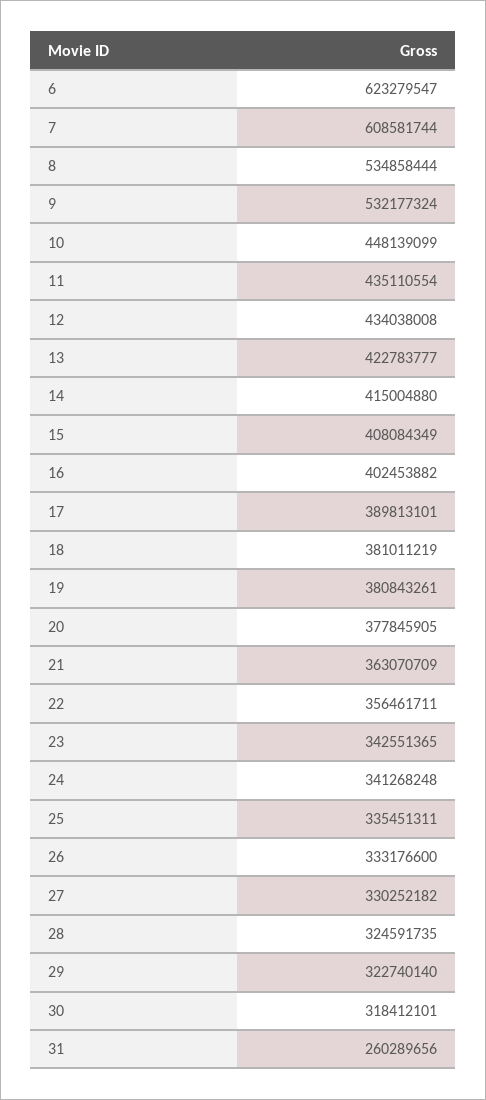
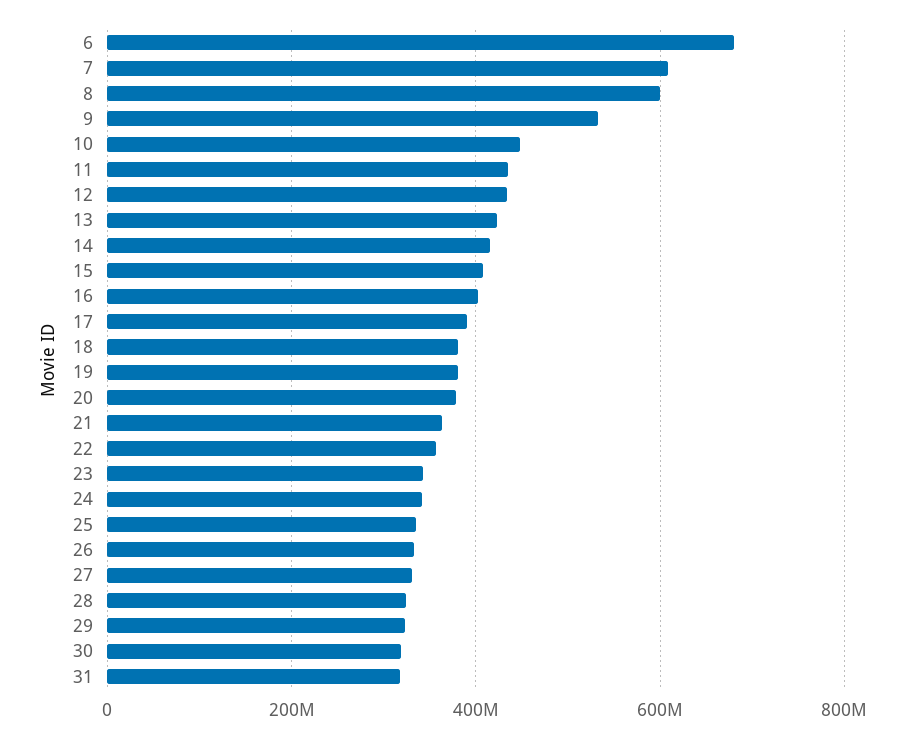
6: 623279547 -> 680000000
8: 534858444 -> 600000000
31: 260289656 -> 320000000

